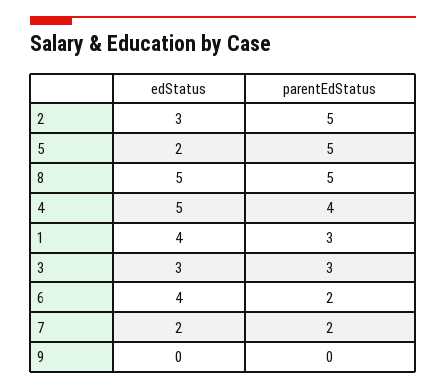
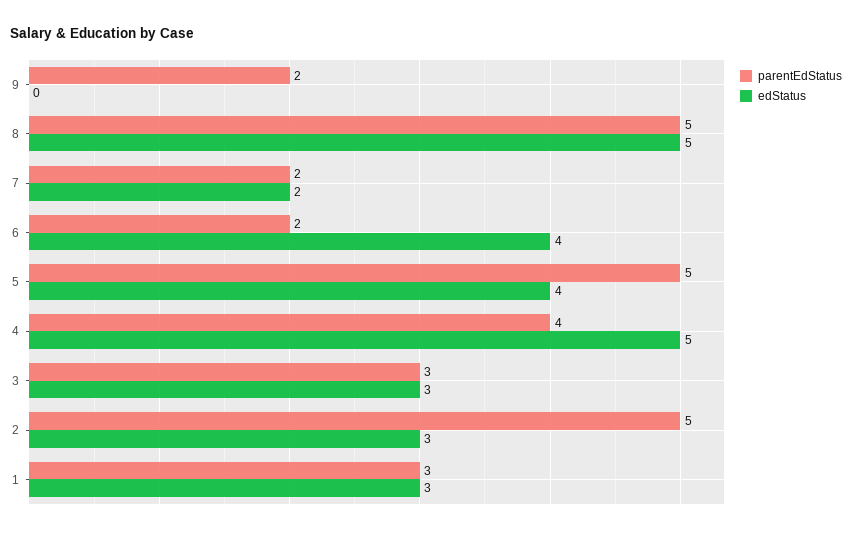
edStatus, 5: 2 -> 4
edStatus, 1: 4 -> 3
parentEdStatus, 9: 0 -> 2

